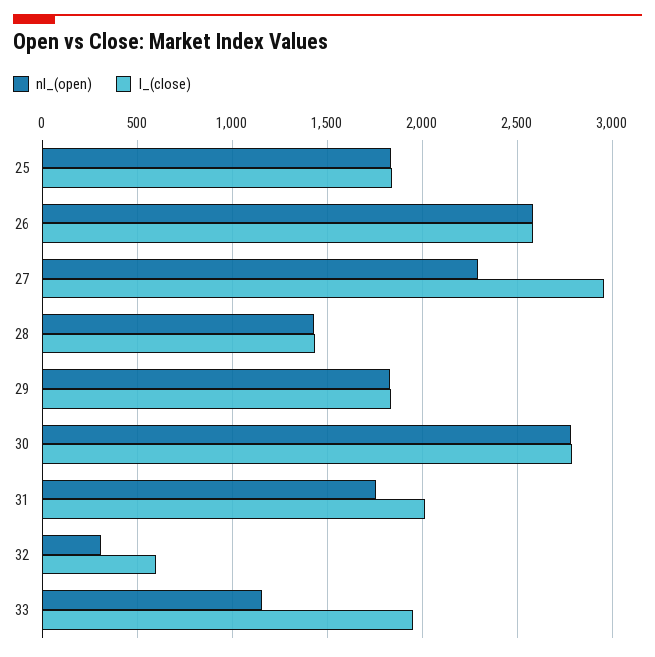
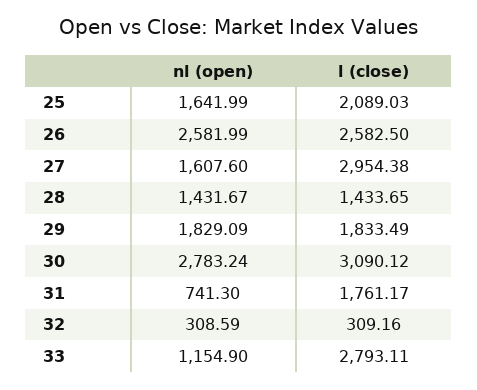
nl_(open), 25: 1850 -> 1641.99
l_(close), 25: 1850 -> 2089.03
nl_(open), 27: 2300 -> 1607.6
l_(close), 30: 2800 -> 3090.12
nl_(open), 31: 1750 -> 741.3
l_(close), 31: 2000 -> 1761.17
l_(close), 32: 600 -> 309.16
l_(close), 33: 1950 -> 2793.11

